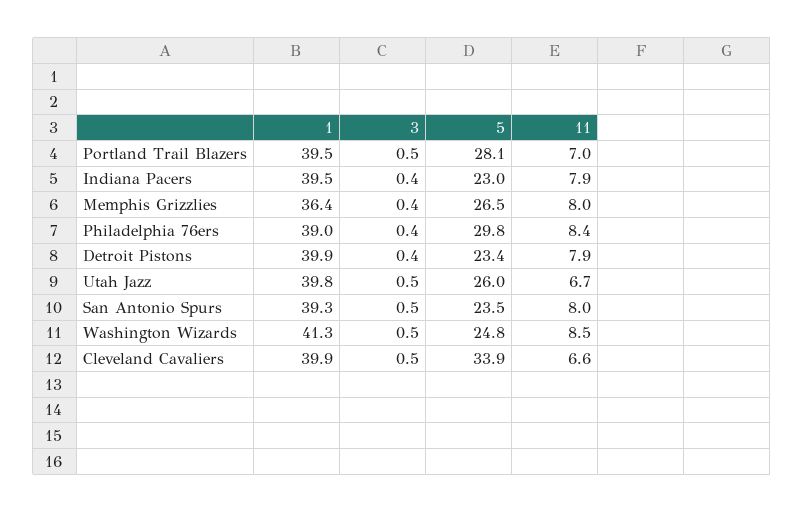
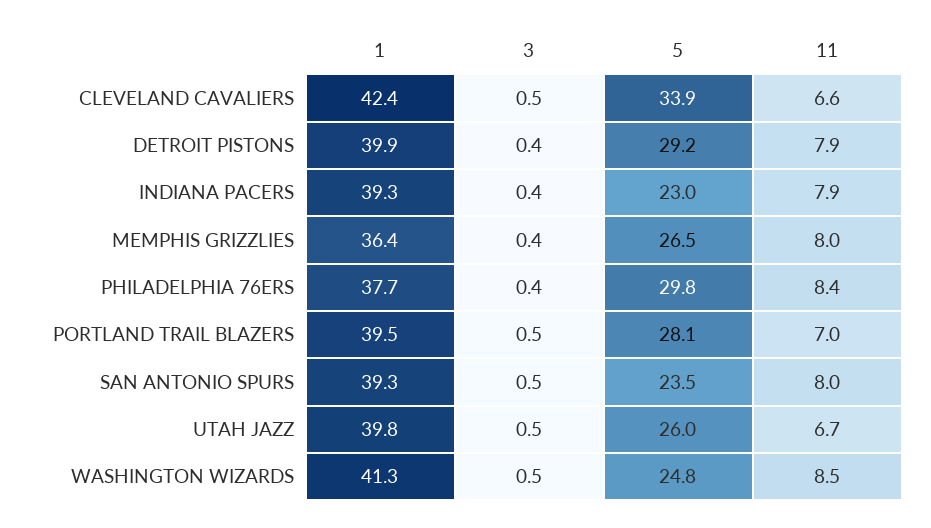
1, Indiana Pacers: 39.5 -> 39.3
1, Philadelphia 76ers: 39 -> 37.7
5, Detroit Pistons: 23.4 -> 29.2
1, Cleveland Cavaliers: 39.9 -> 42.4

